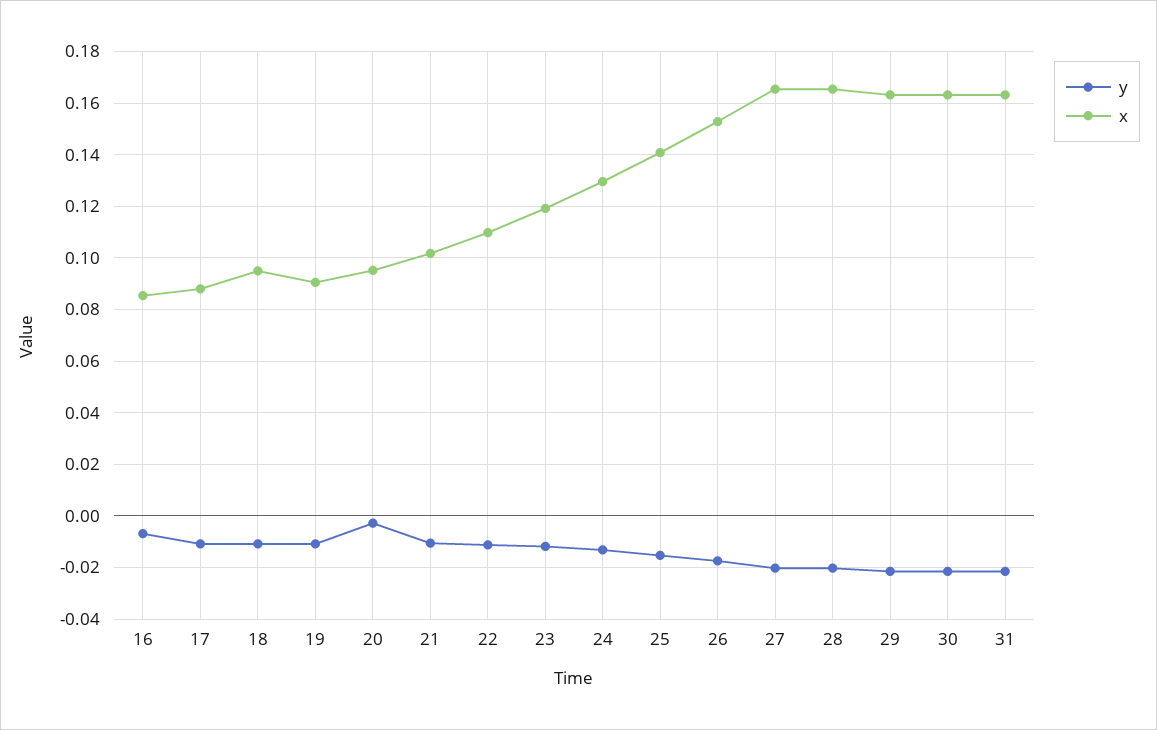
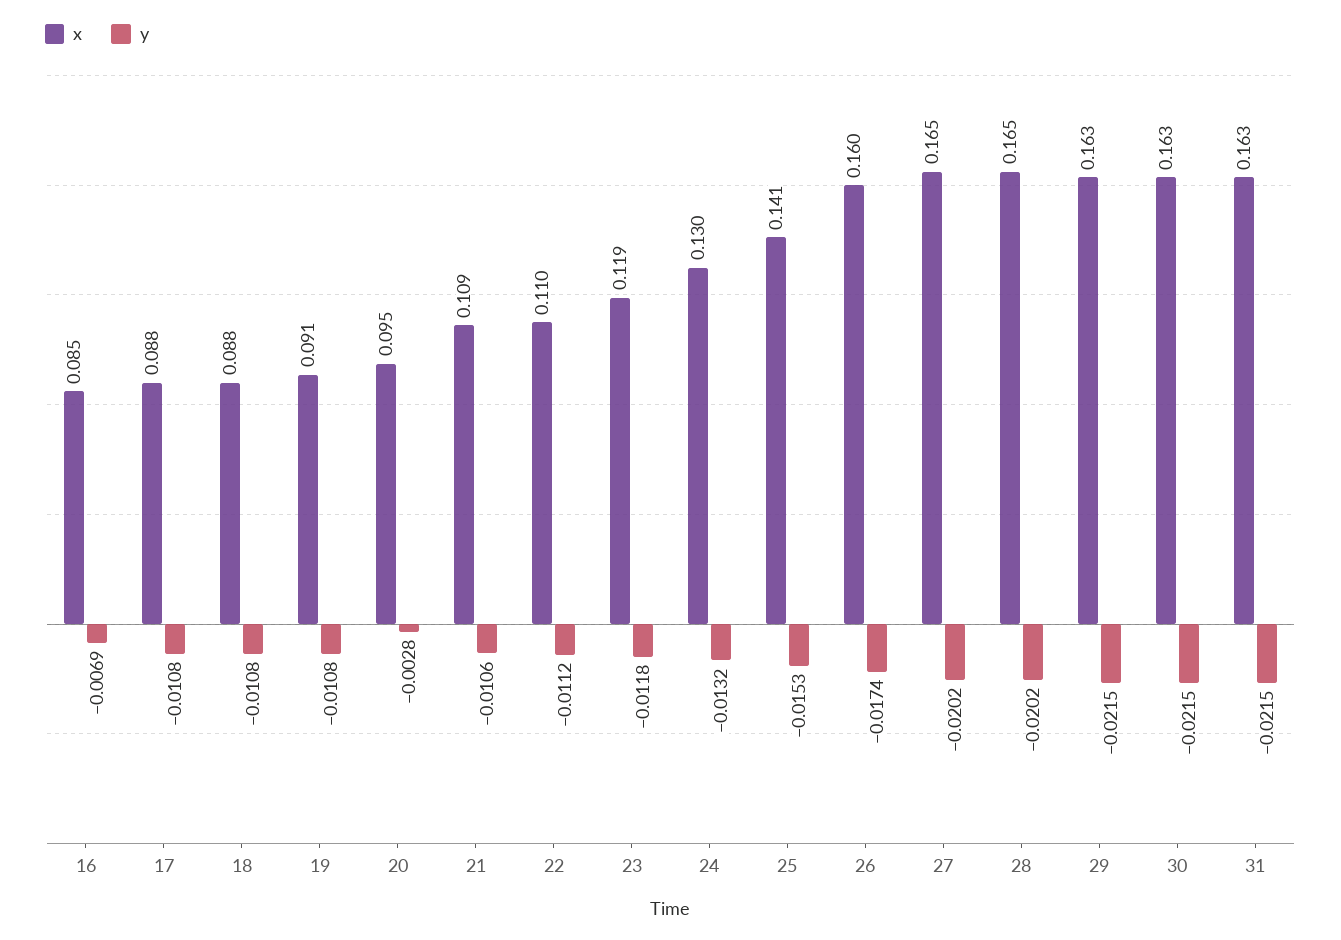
x, 18: 0.095 -> 0.088
x, 21: 0.1025 -> 0.109
x, 26: 0.1525 -> 0.16

